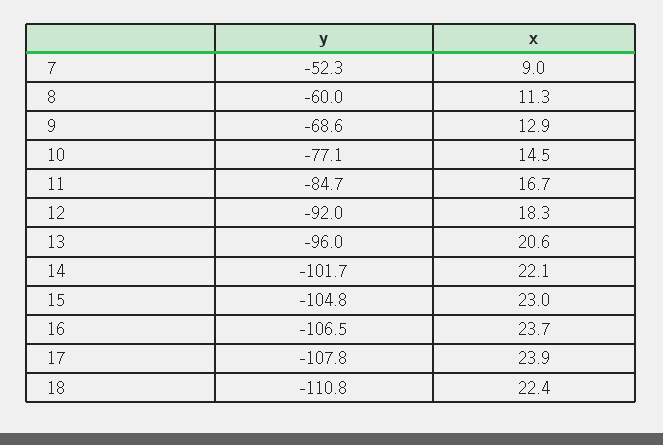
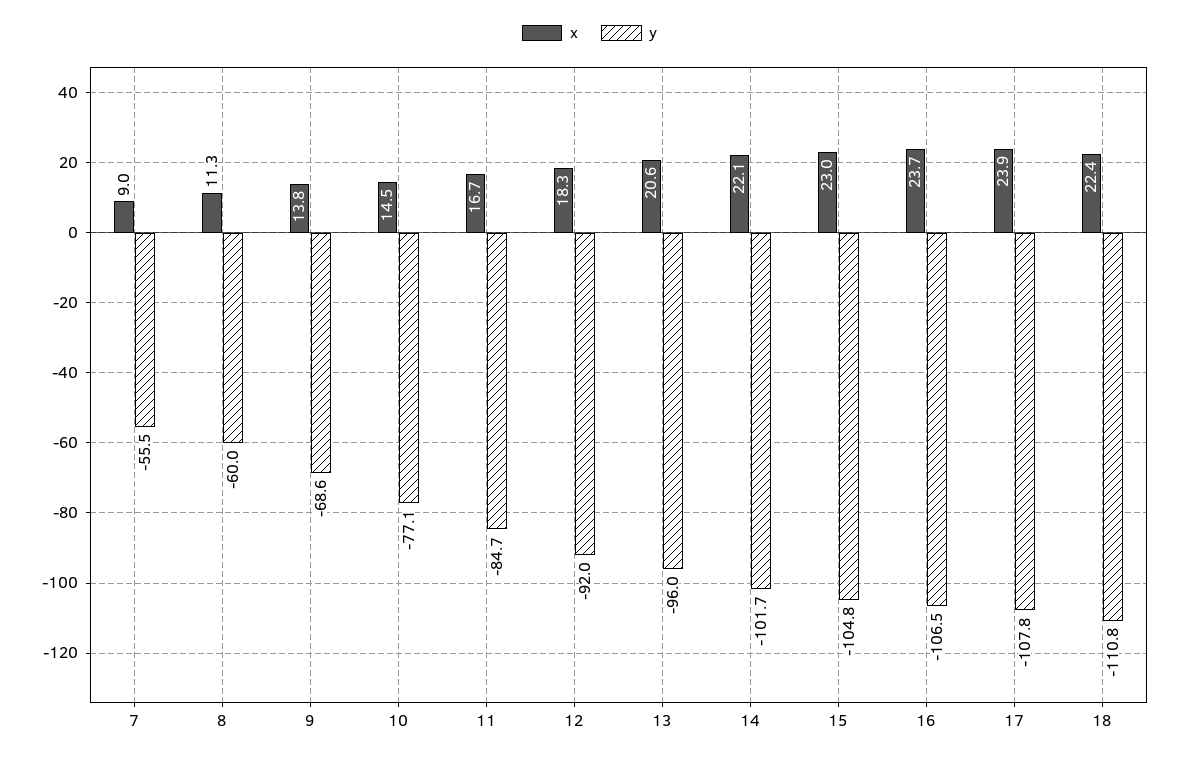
y, 7: -52.3 -> -55.5
x, 9: 12.9 -> 13.8

